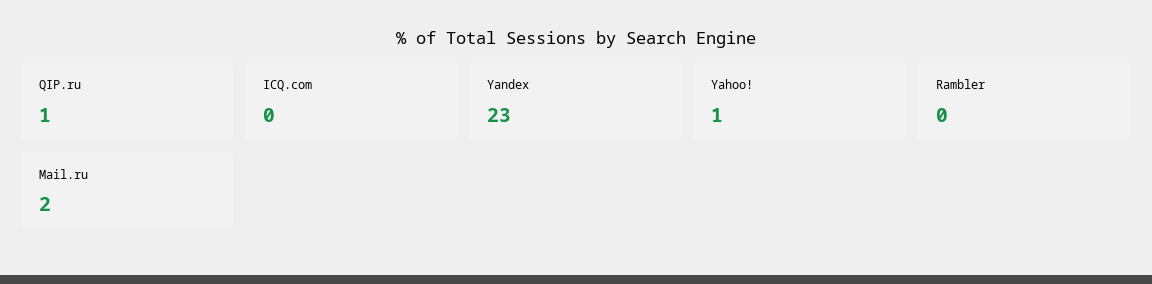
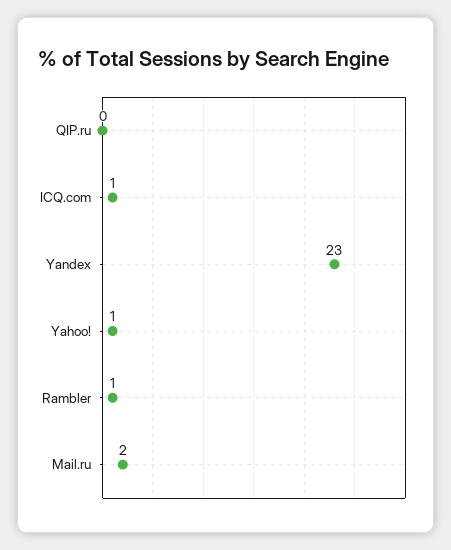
QIP.ru: 1 -> 0
ICQ.com: 0 -> 1
Rambler: 0 -> 1

